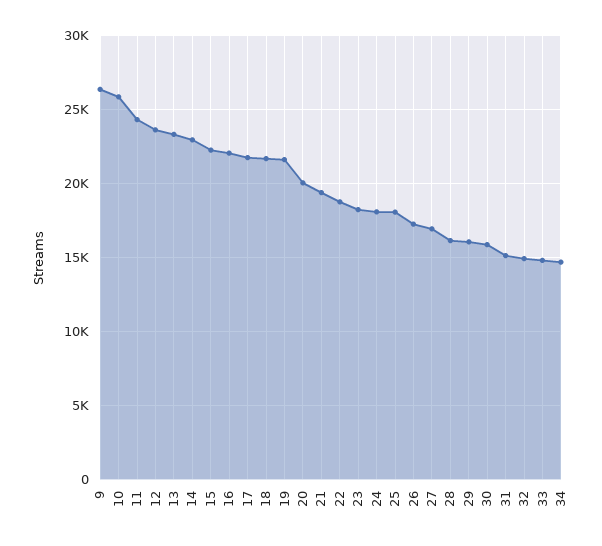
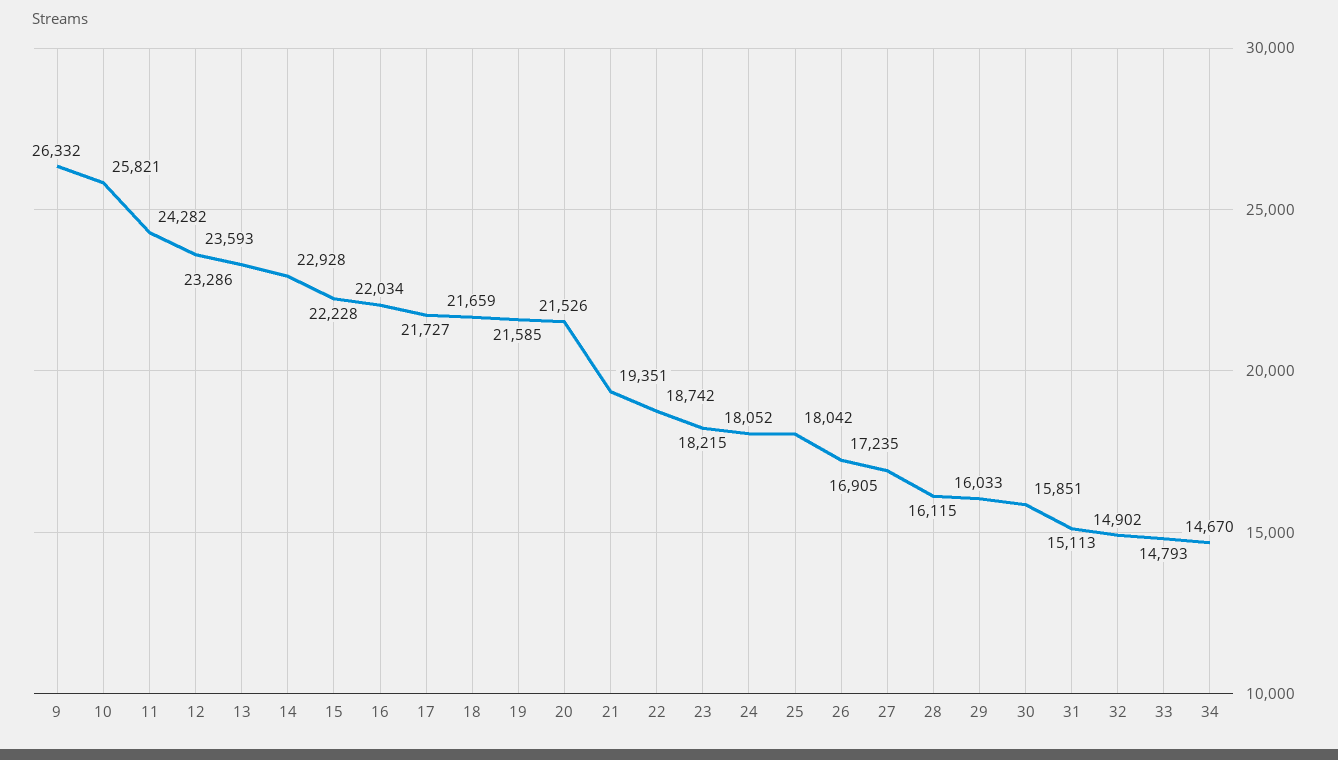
20: 20000 -> 21526

